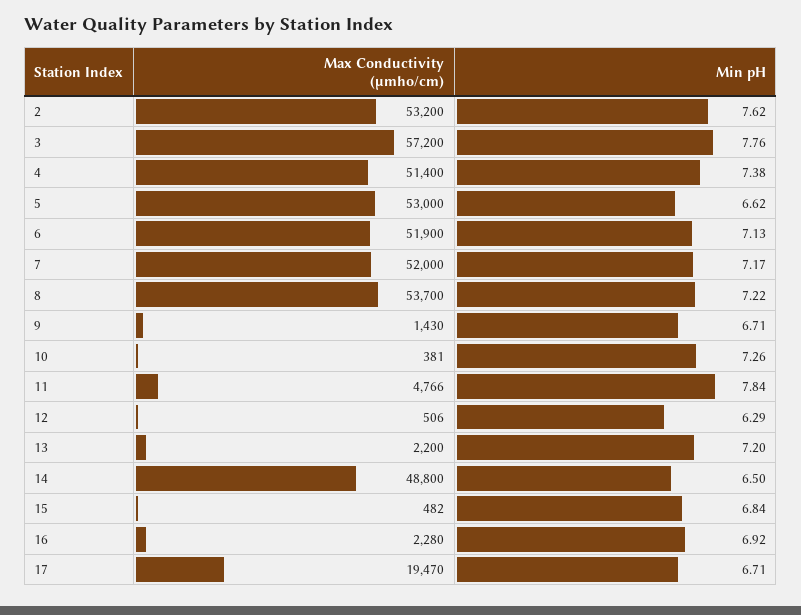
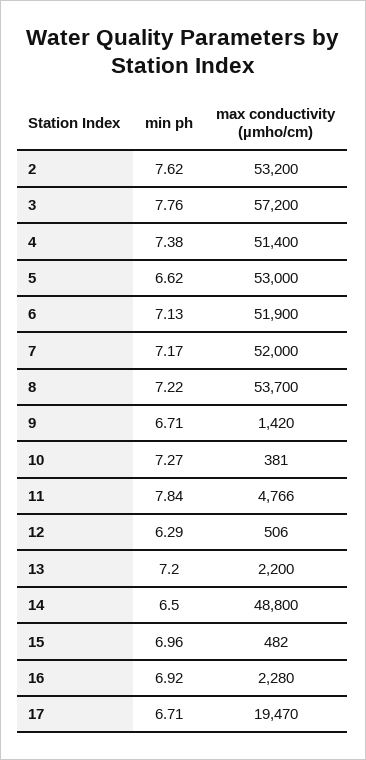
Max Conductivity (µmho/cm), 9: 1430 -> 1420
Min pH, 10: 7.26 -> 7.27
Min pH, 15: 6.84 -> 6.96

